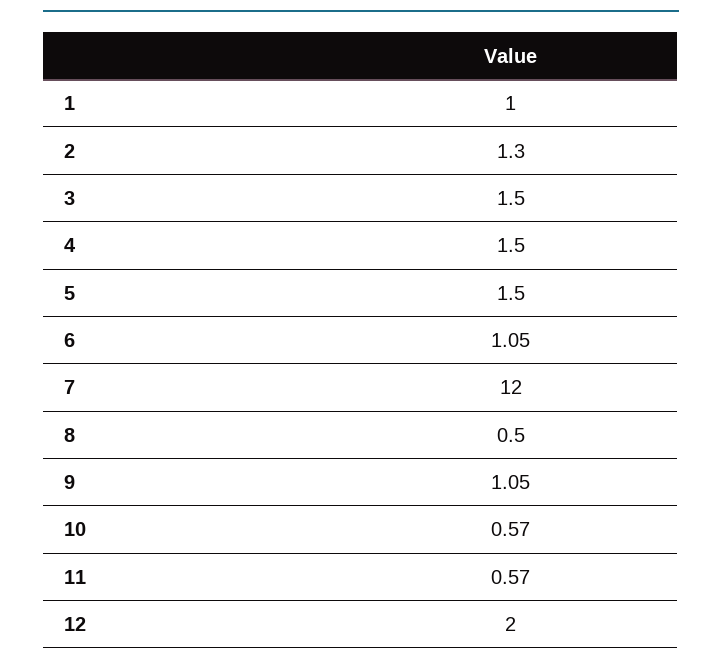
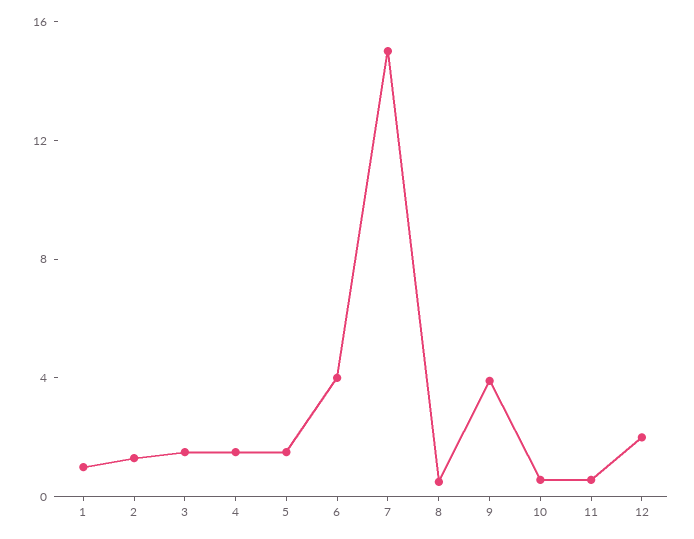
6: 1.05 -> 4
7: 12 -> 15
9: 1.05 -> 4

